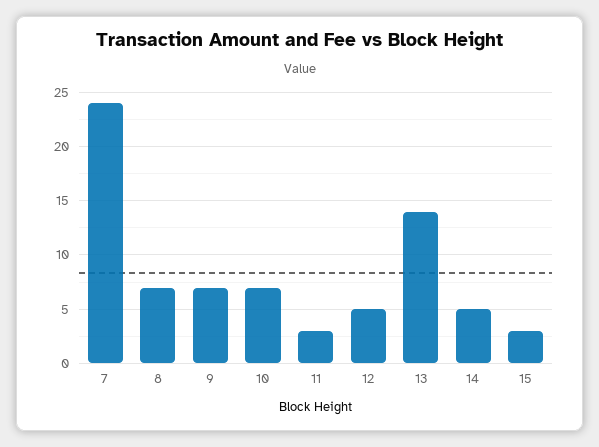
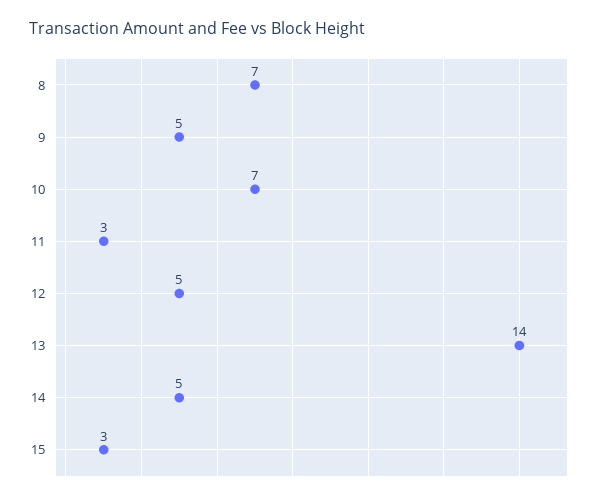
7: 24 -> none
9: 7 -> 5

